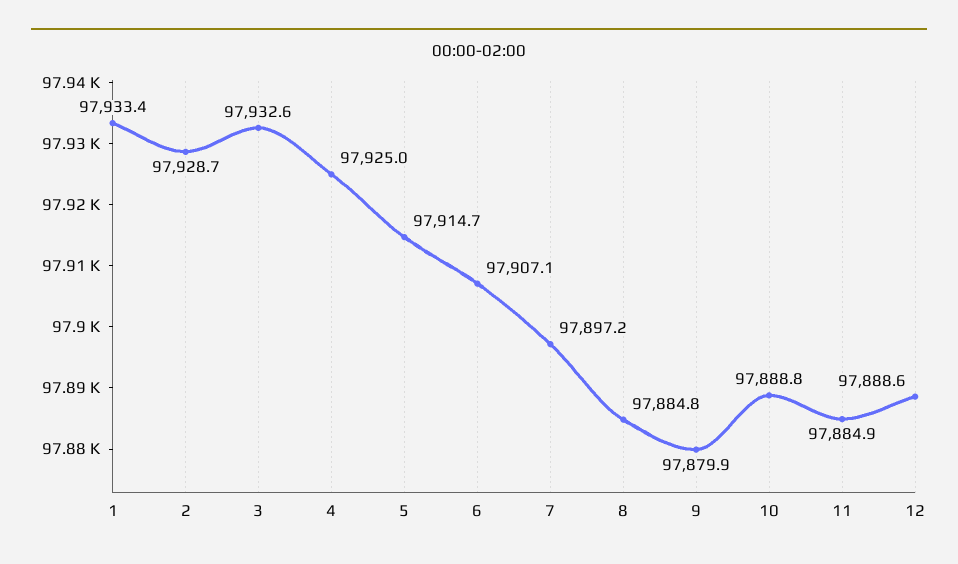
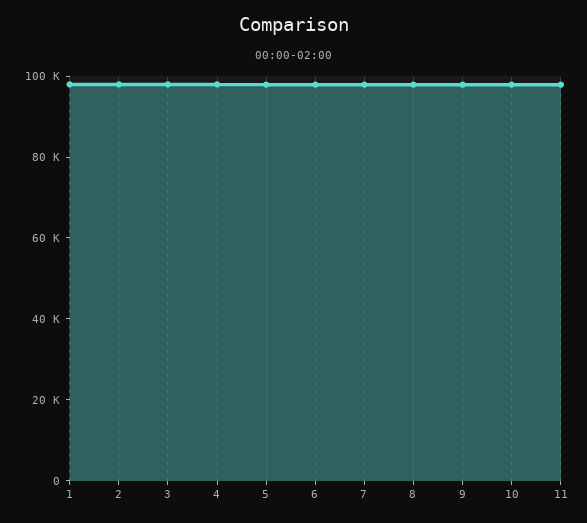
12: 97888.6 -> none

